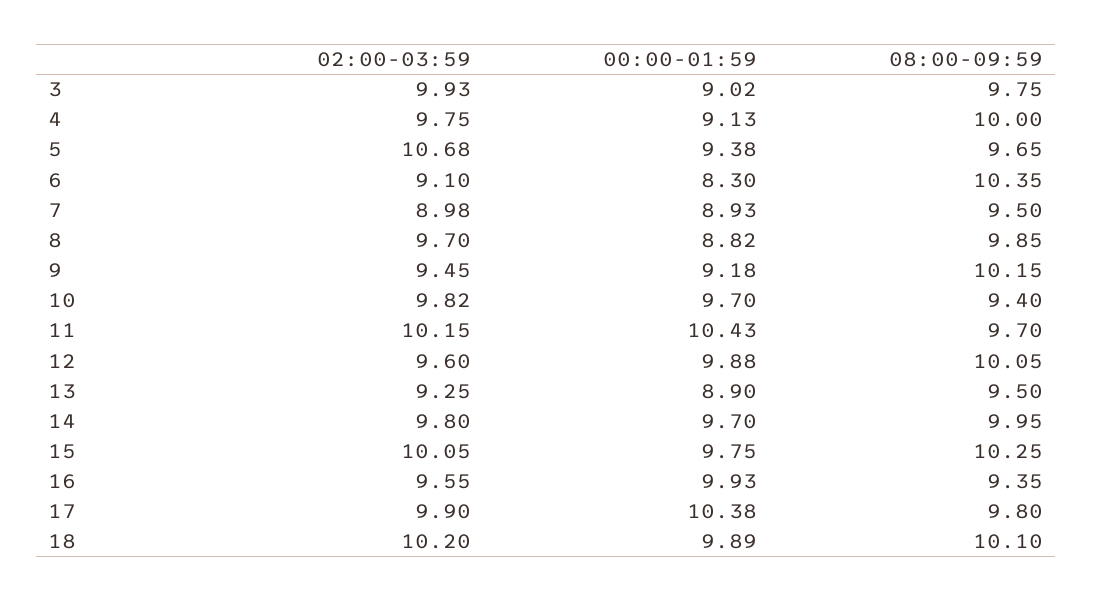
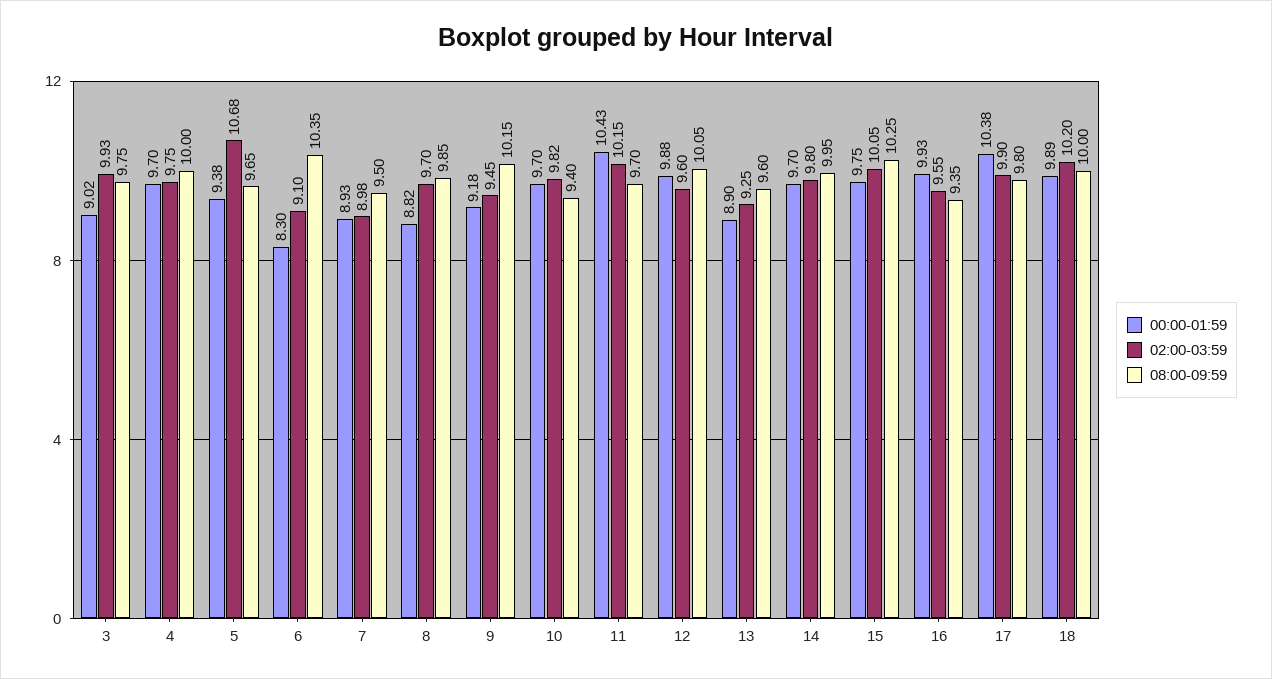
00:00-01:59, 4: 9.13 -> 9.7
08:00-09:59, 13: 9.5 -> 9.6
08:00-09:59, 18: 10.1 -> 10

